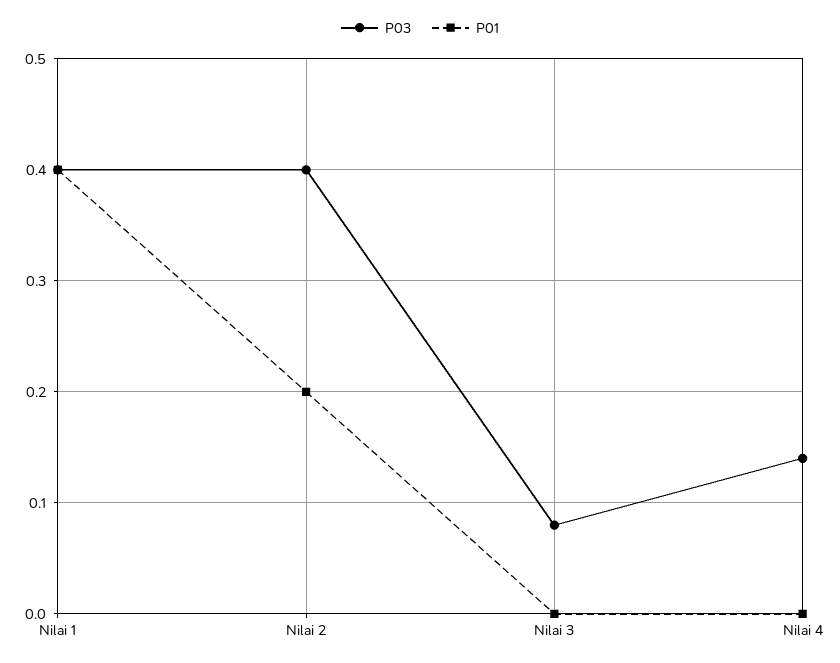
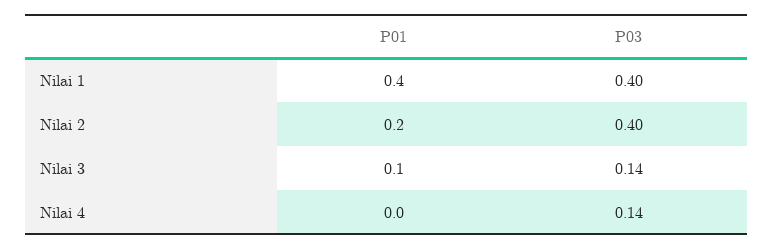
P03, Nilai 3: 0.08 -> 0.14
P01, Nilai 3: 0 -> 0.1

